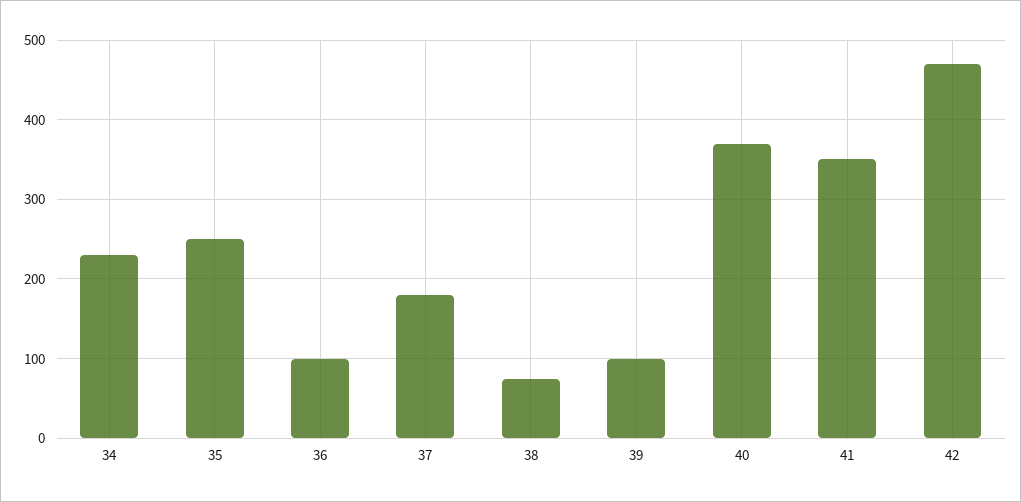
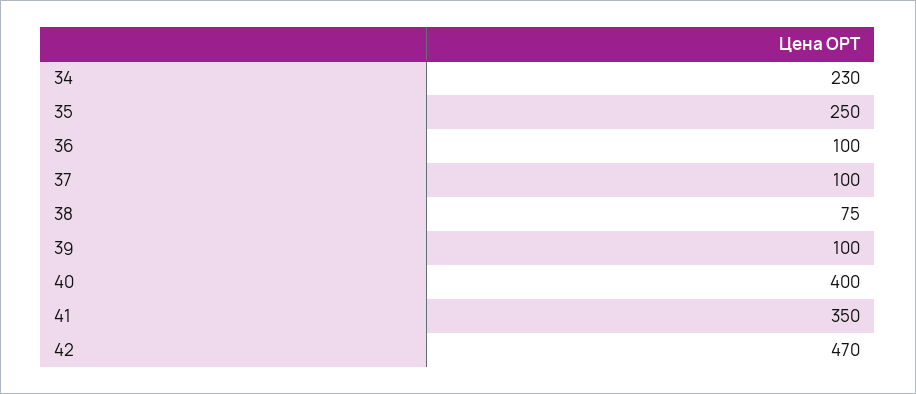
37: 180 -> 100
40: 370 -> 400

